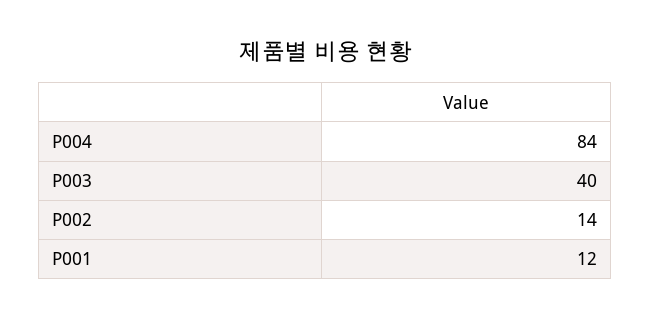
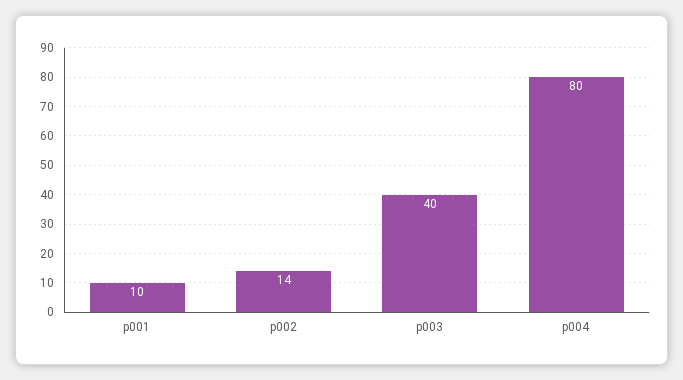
P004: 84 -> 80
P001: 12 -> 10

